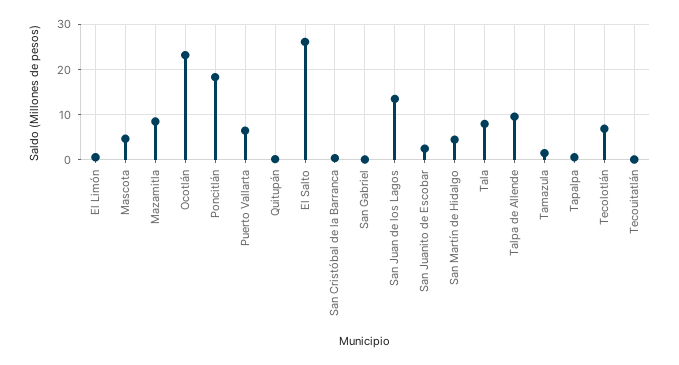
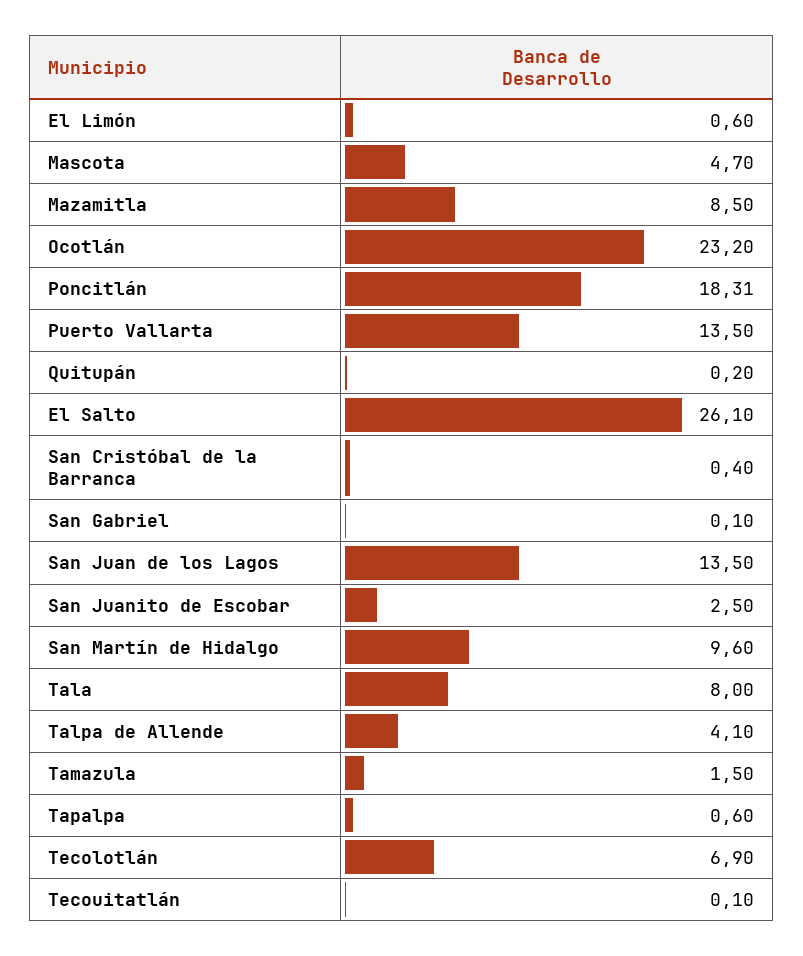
Puerto Vallarta: 6 -> 13.5
San Martín de Hidalgo: 4 -> 9.6
Talpa de Allende: 10 -> 4.1

